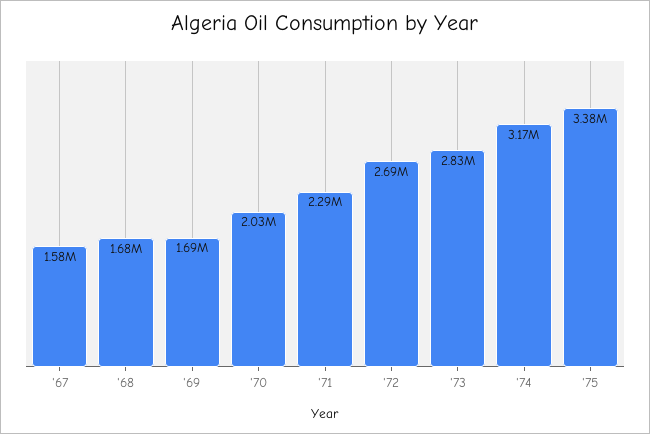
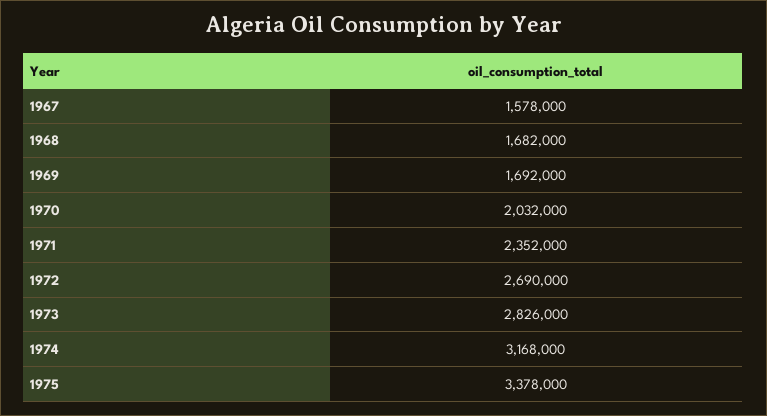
'71: 2290000 -> 2352000

